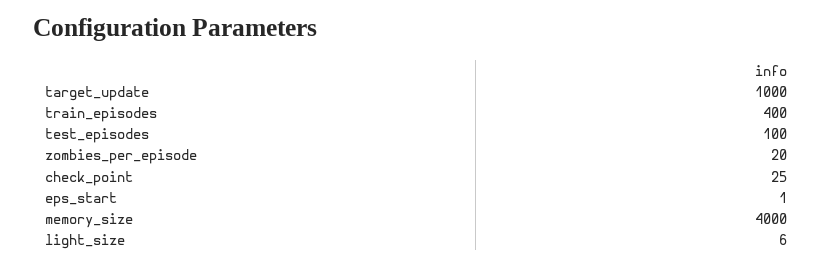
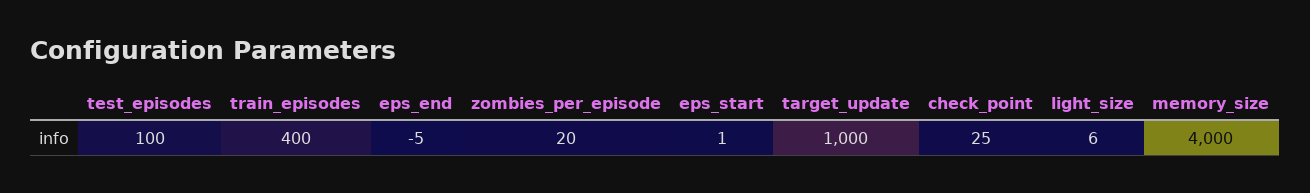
eps_end: none -> -5

